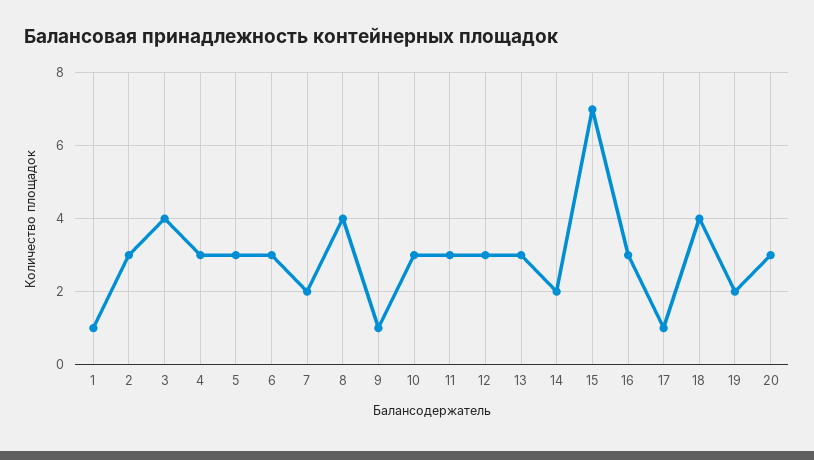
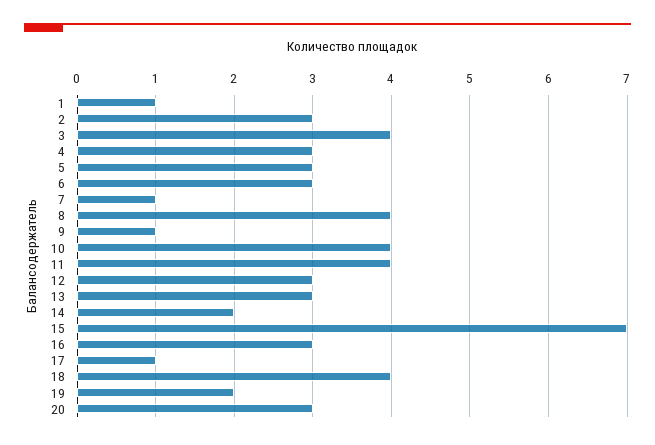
7: 2 -> 1
10: 3 -> 4
11: 3 -> 4

